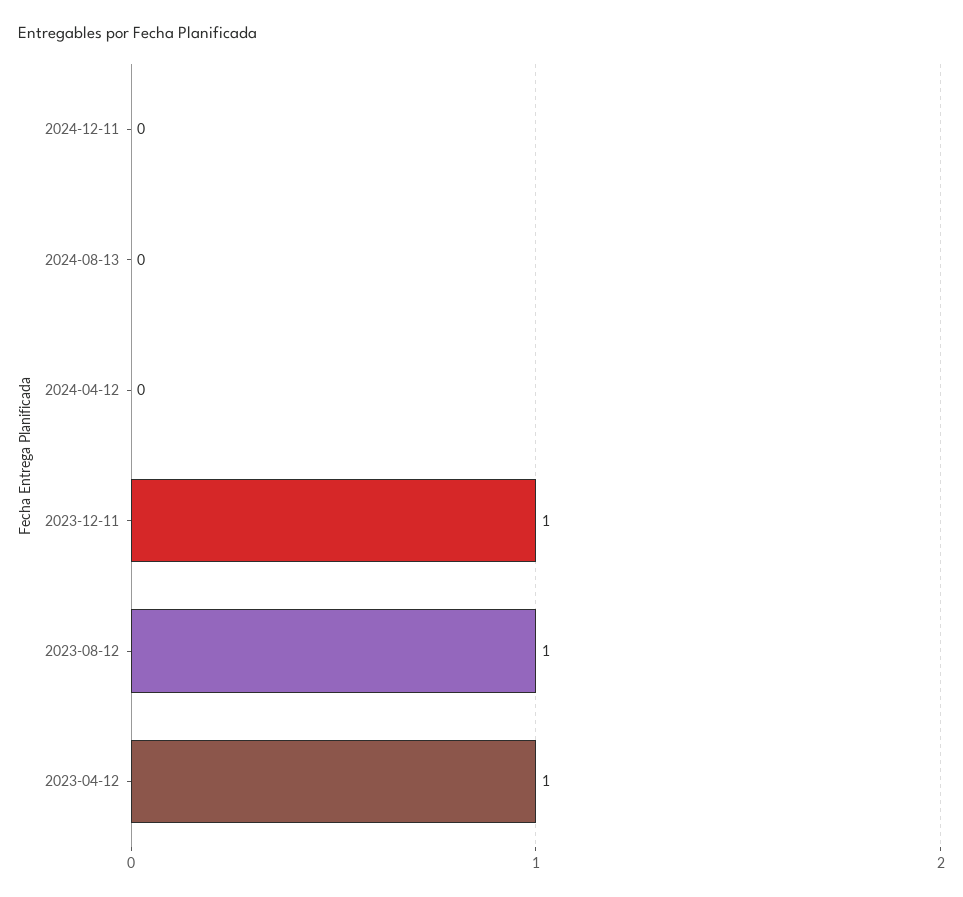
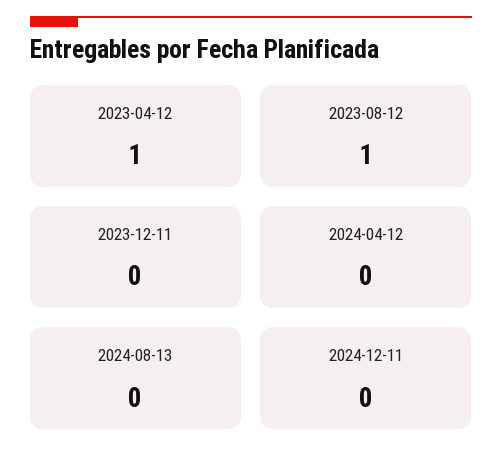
2023-12-11: 1 -> 0

